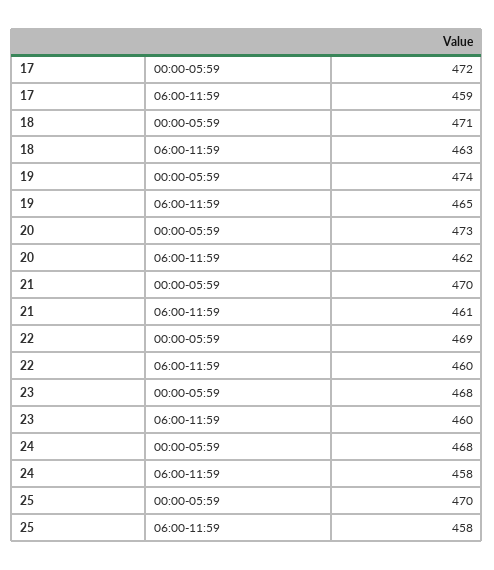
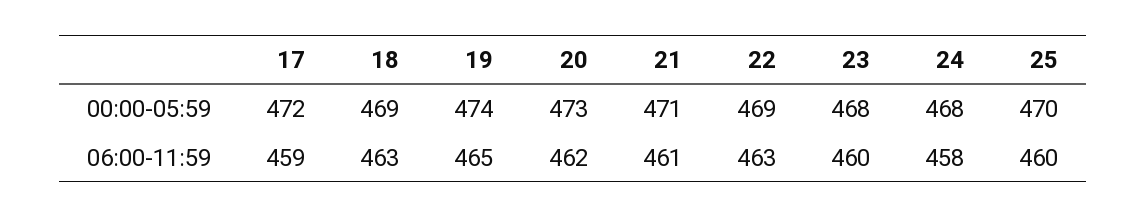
18, 00:00-05:59: 471 -> 469
21, 00:00-05:59: 470 -> 471
22, 06:00-11:59: 460 -> 463
25, 06:00-11:59: 458 -> 460

